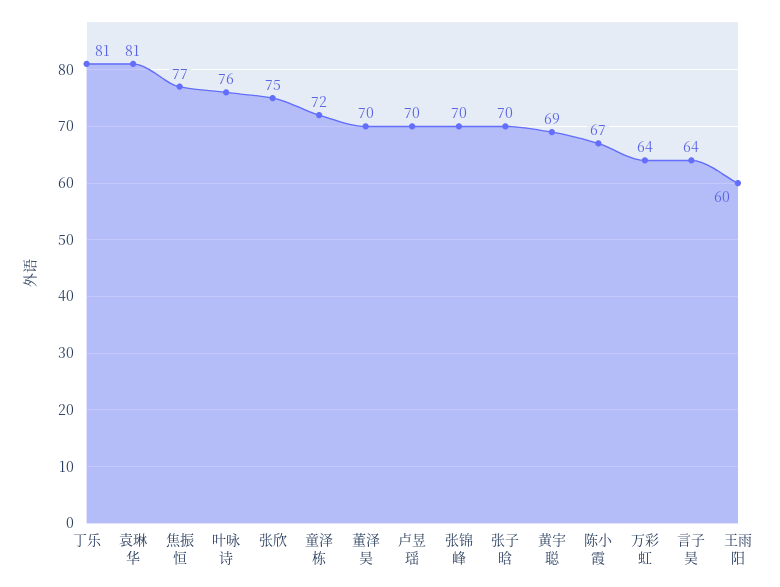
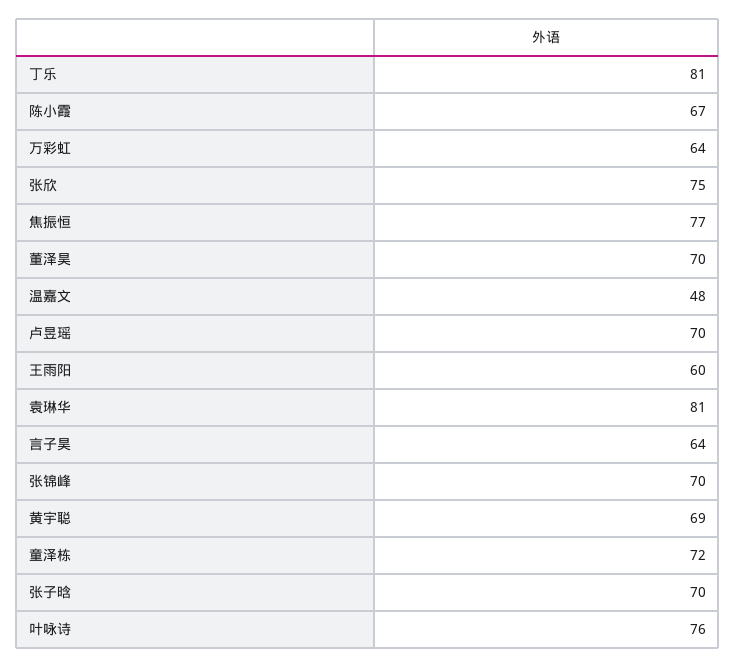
温嘉文: none -> 48

